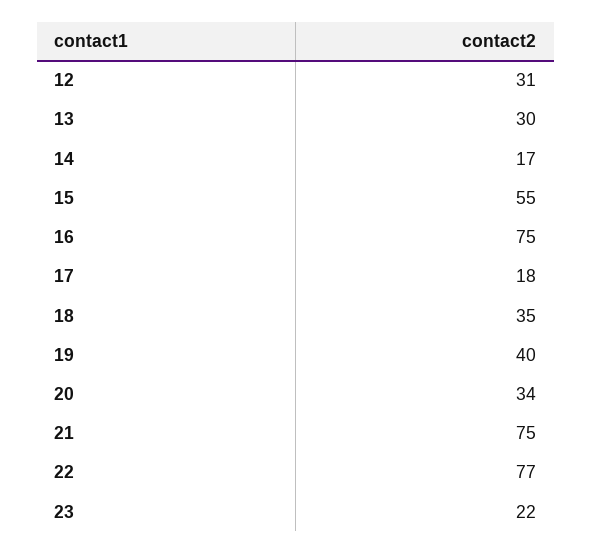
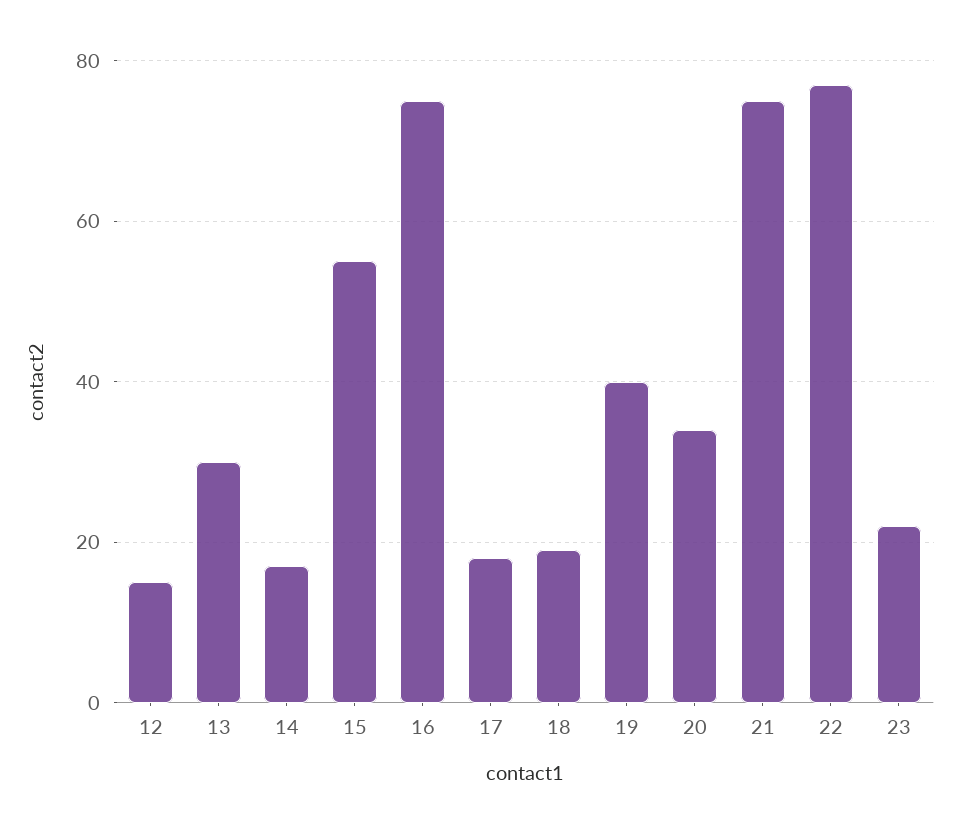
12: 31 -> 15
18: 35 -> 20

